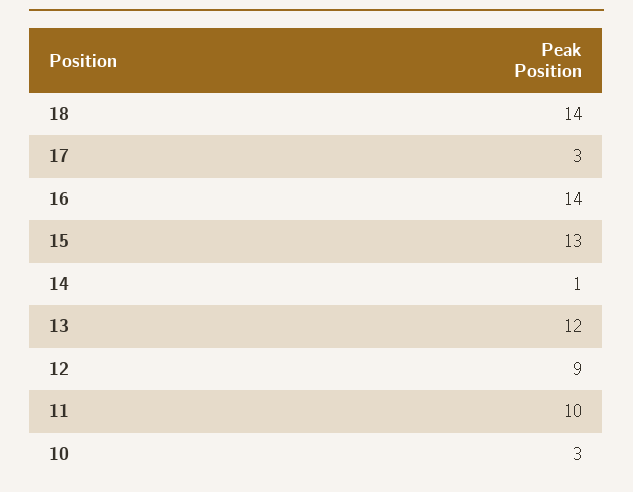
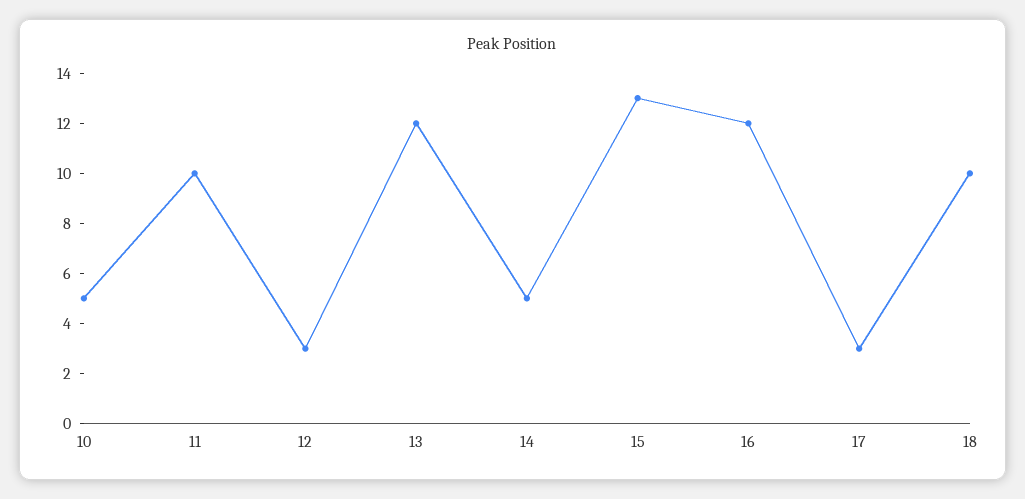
18: 14 -> 10
16: 14 -> 12
14: 1 -> 5
12: 9 -> 3
10: 3 -> 5

